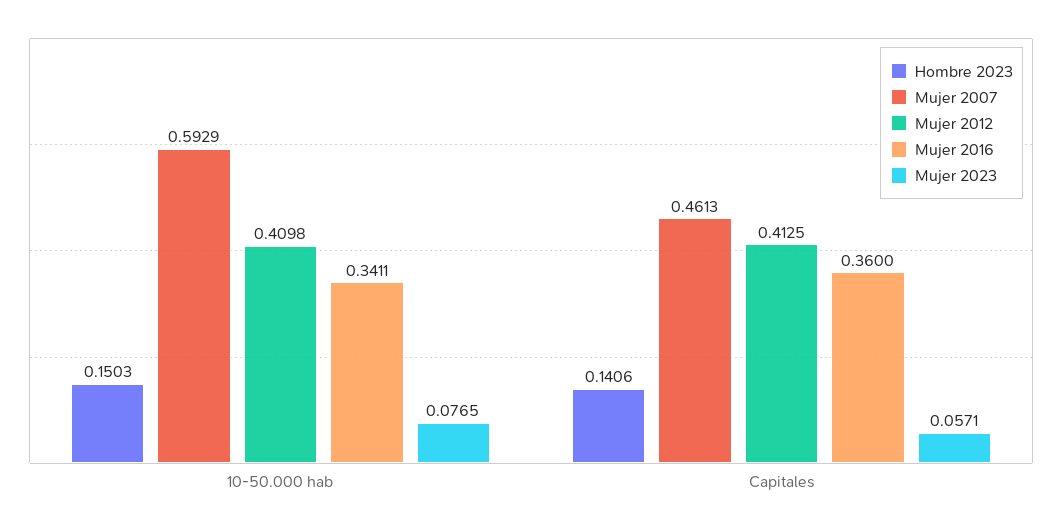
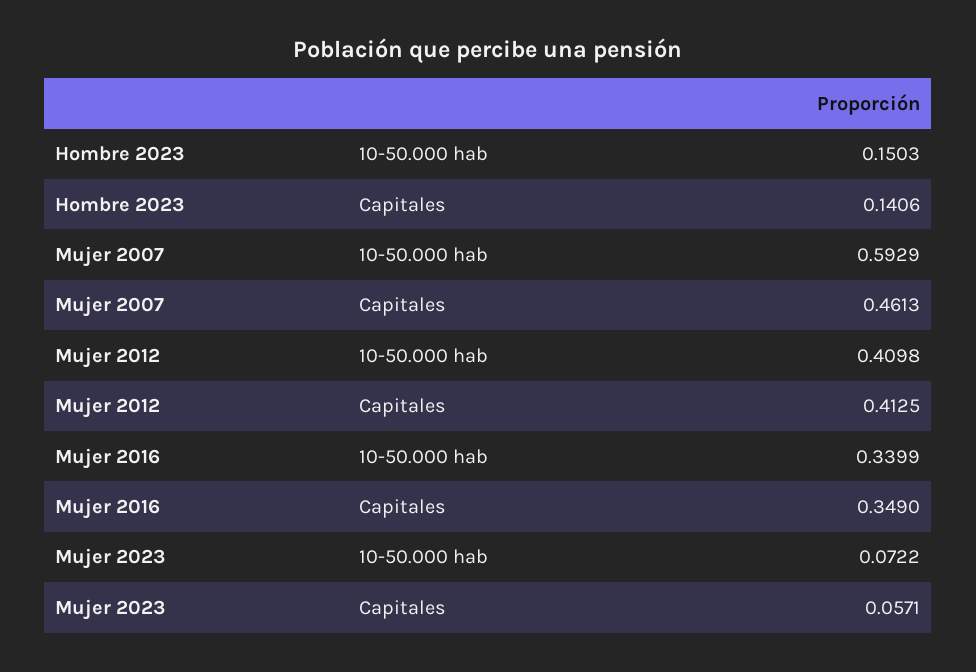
Mujer 2016, 10-50.000 hab: 0.3411 -> 0.3399
Mujer 2023, 10-50.000 hab: 0.0765 -> 0.0722
Mujer 2016, Capitales: 0.36 -> 0.349

